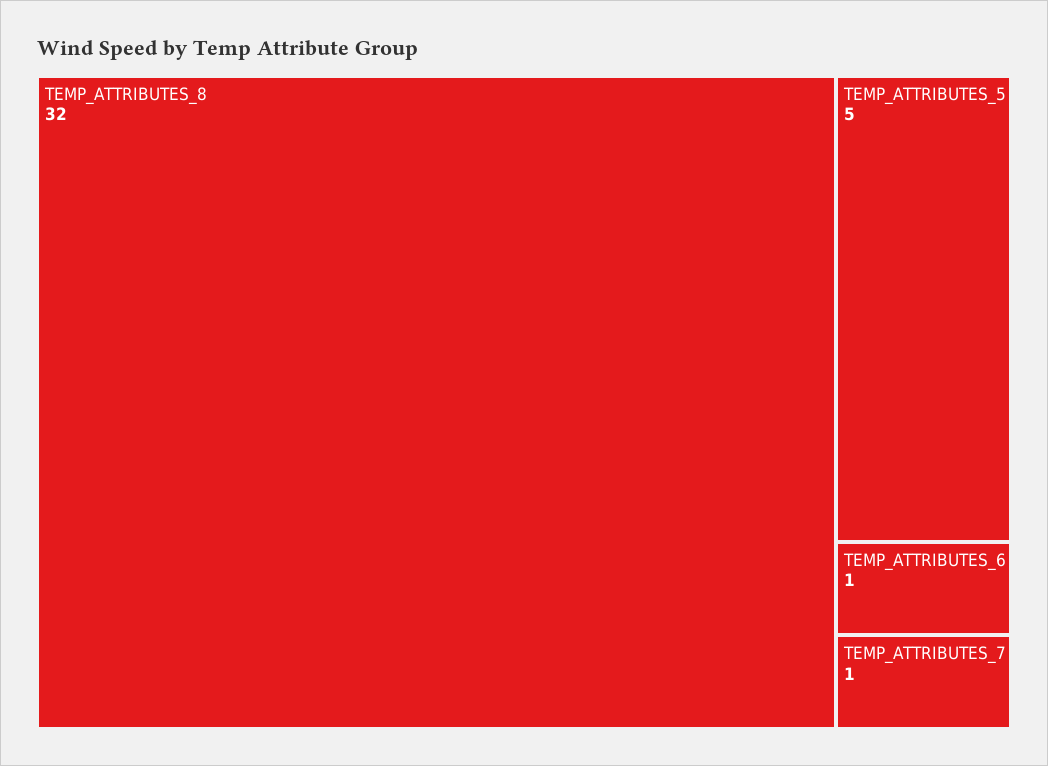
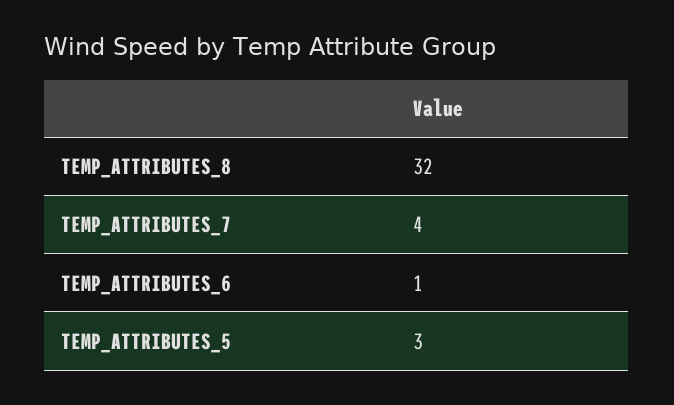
TEMP_ATTRIBUTES_5: 5 -> 3
TEMP_ATTRIBUTES_7: 1 -> 4

